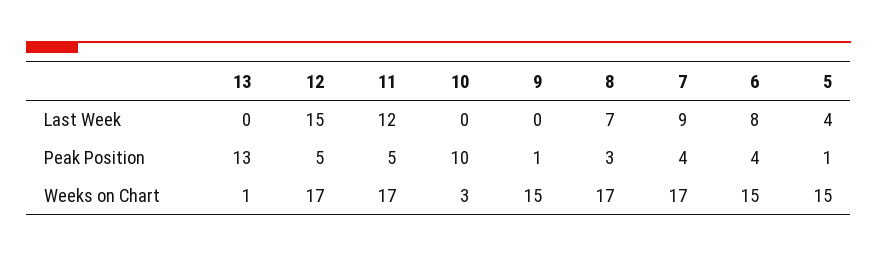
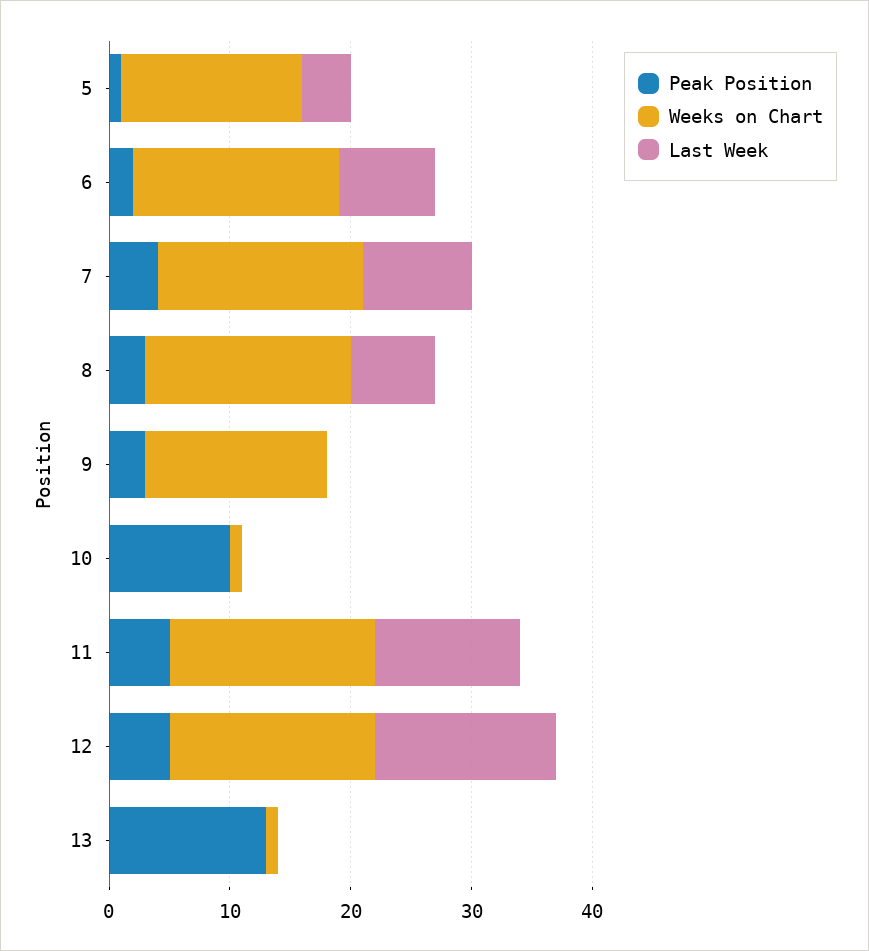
Peak Position, 9: 1 -> 3
Peak Position, 6: 4 -> 2
Weeks on Chart, 10: 3 -> 1
Weeks on Chart, 6: 15 -> 17

